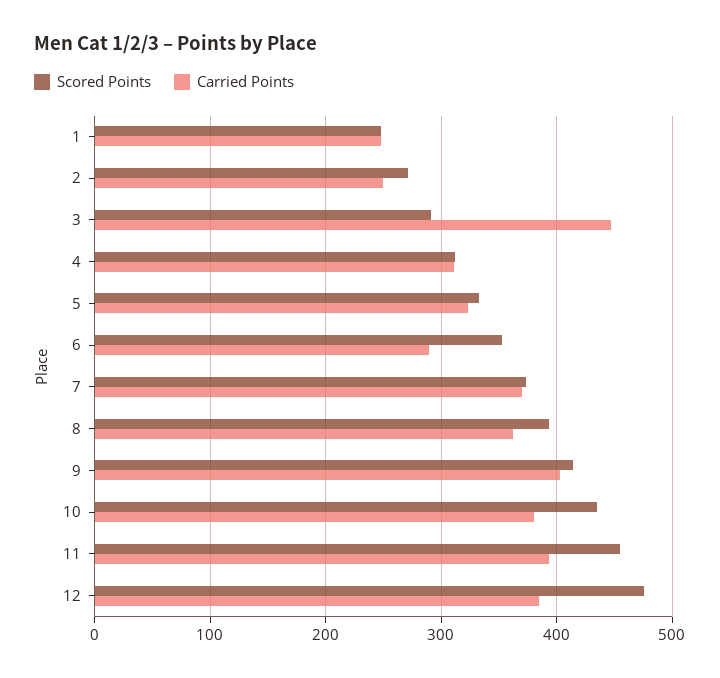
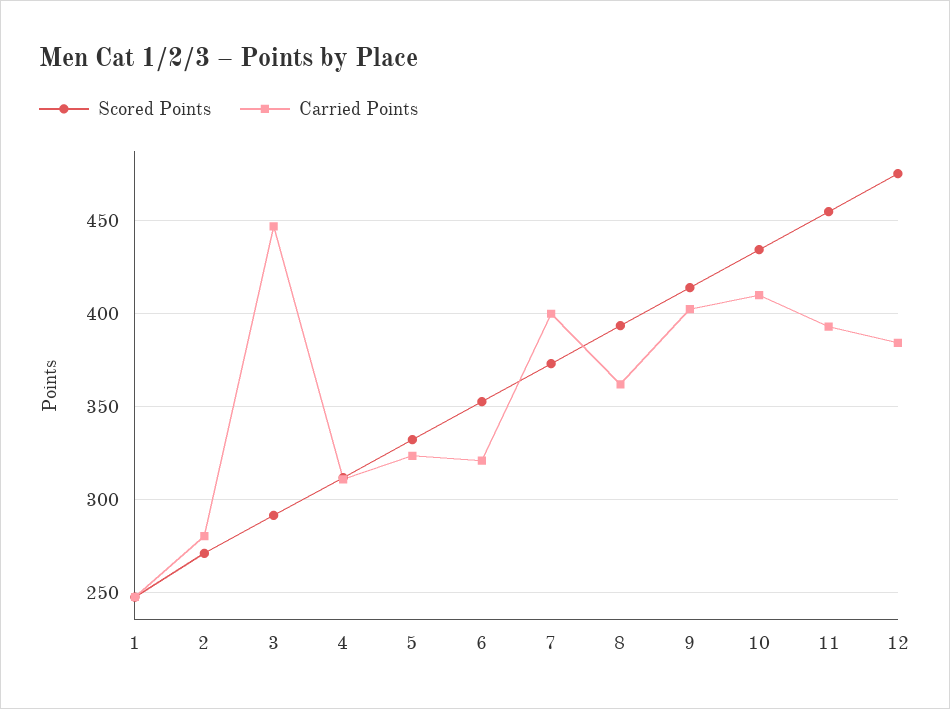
Carried Points, 2: 250 -> 280
Carried Points, 6: 290 -> 320
Carried Points, 7: 370 -> 400
Carried Points, 10: 380 -> 410

